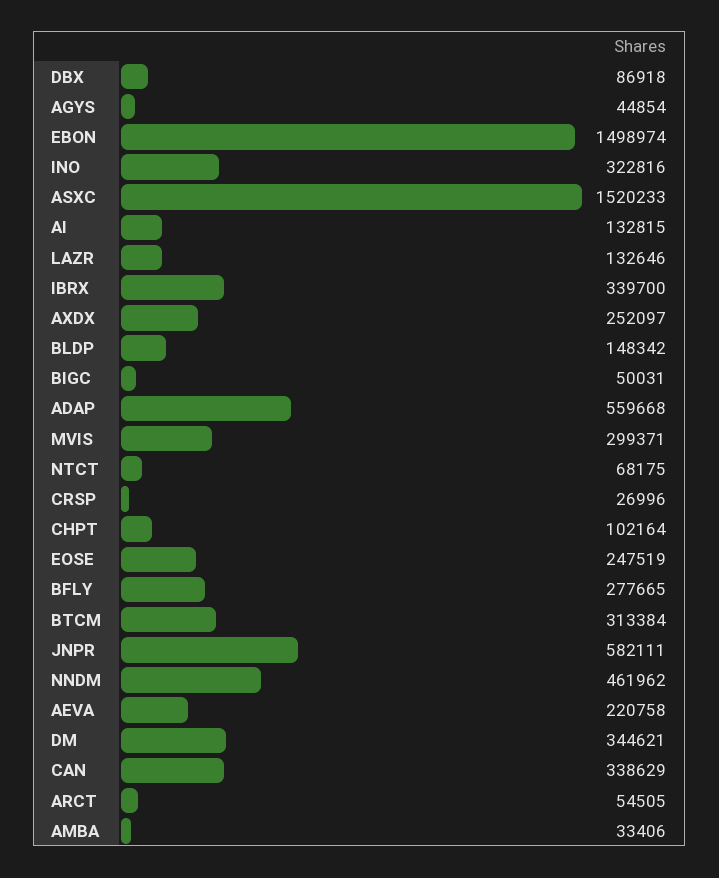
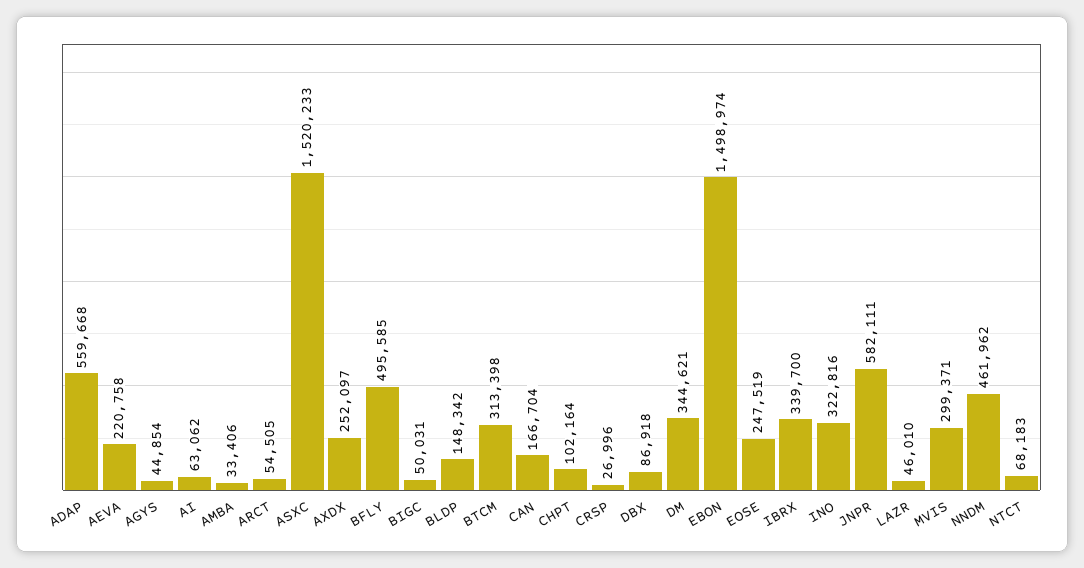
AI: 132815 -> 63062
LAZR: 132646 -> 46010
NTCT: 68175 -> 68183
BFLY: 277665 -> 495585
BTCM: 313384 -> 313398
CAN: 338629 -> 166704

